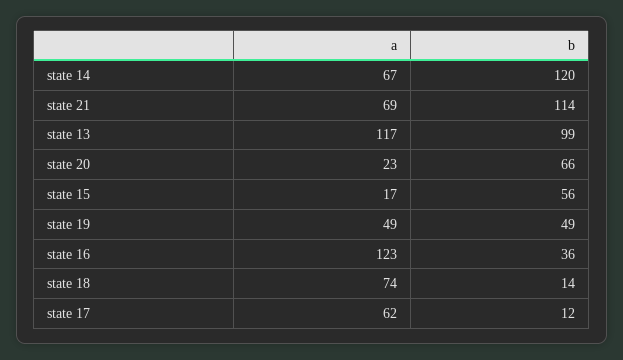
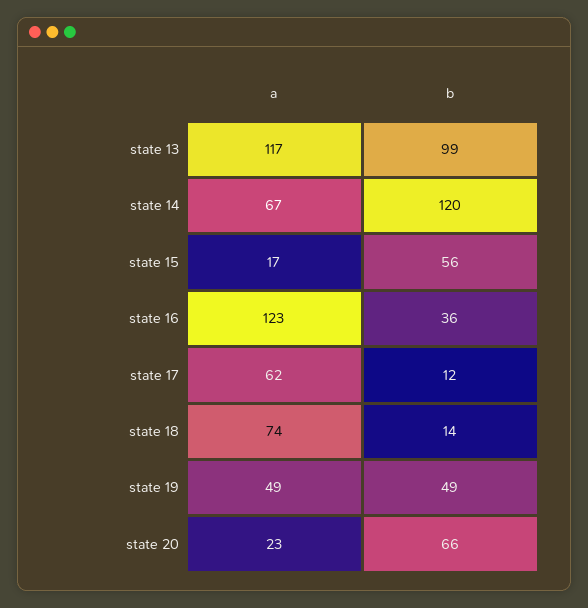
a, state 21: 69 -> none
b, state 21: 114 -> none

